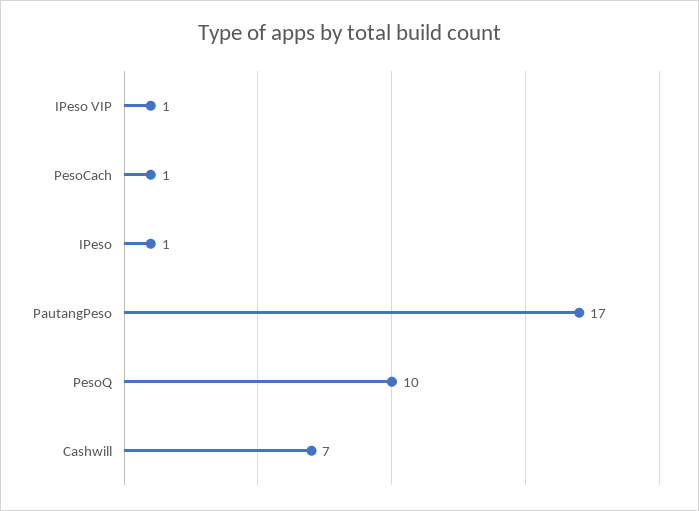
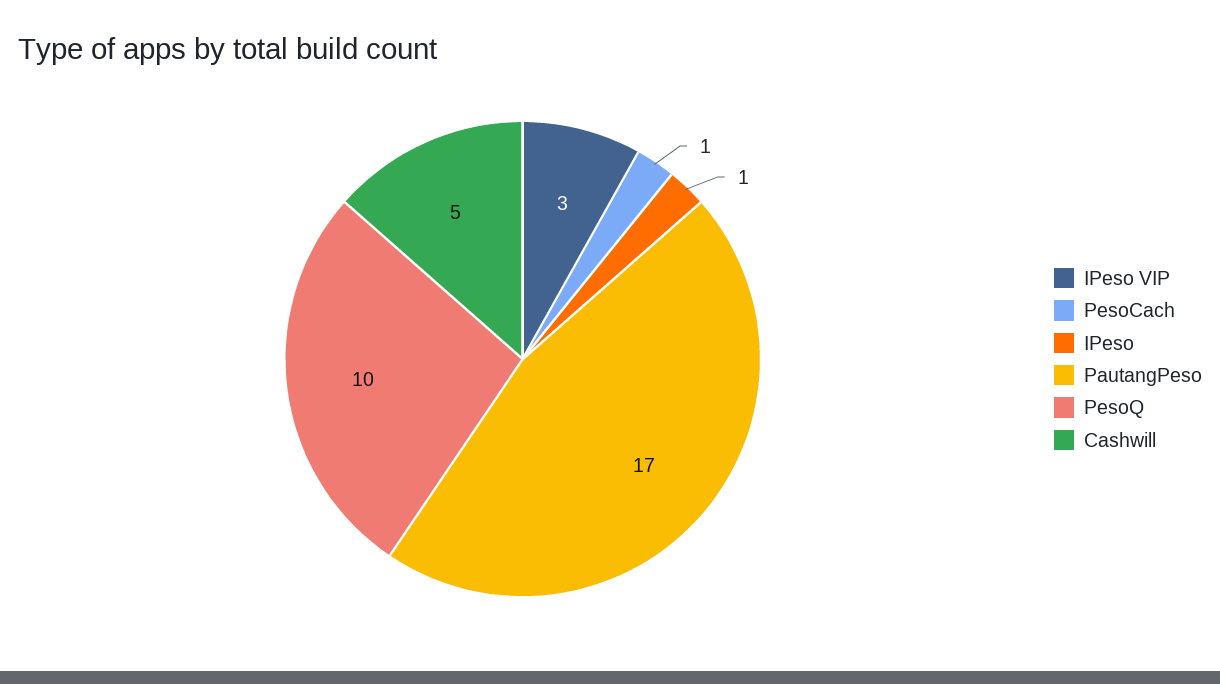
IPeso VIP: 1 -> 3
Cashwill: 7 -> 5

